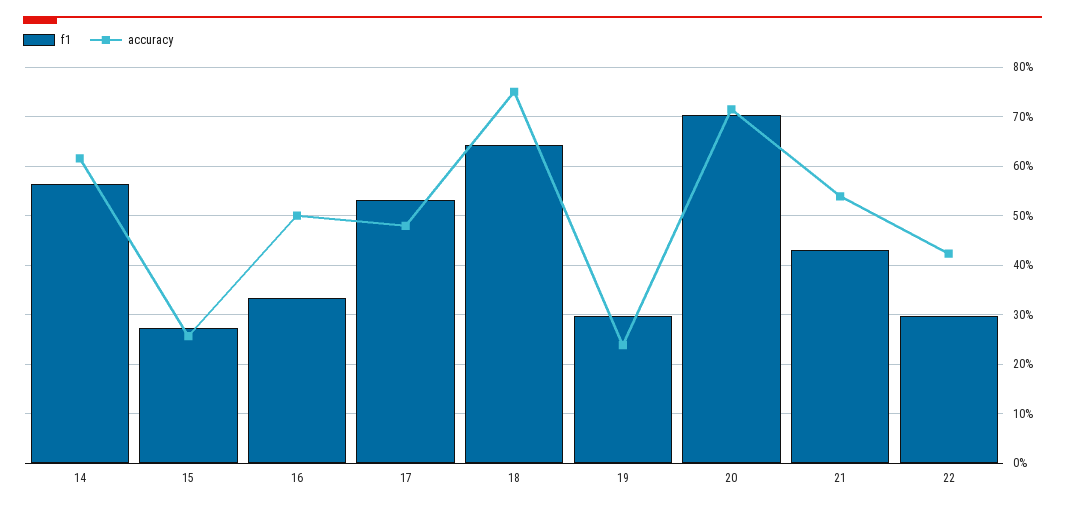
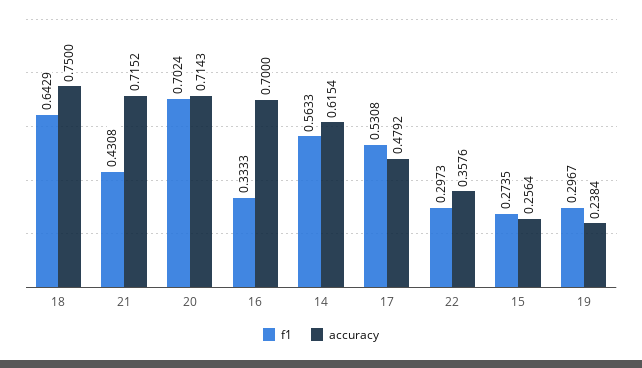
accuracy, 16: 0.5 -> 0.7
accuracy, 21: 0.54 -> 0.7152
accuracy, 22: 0.42 -> 0.3576

